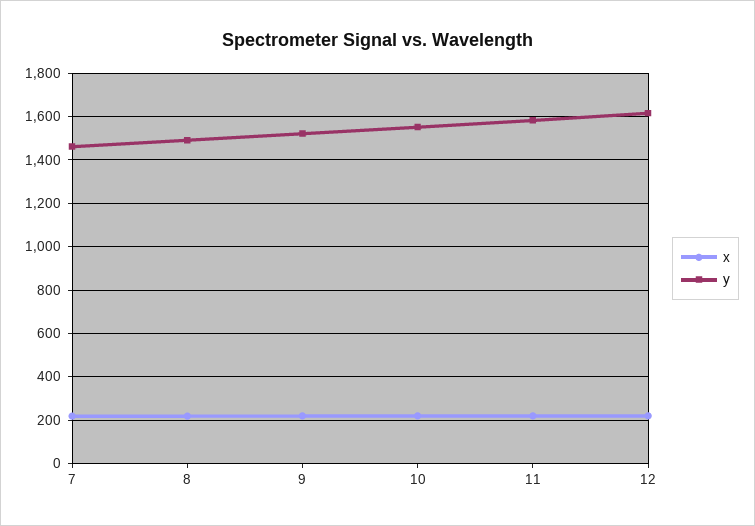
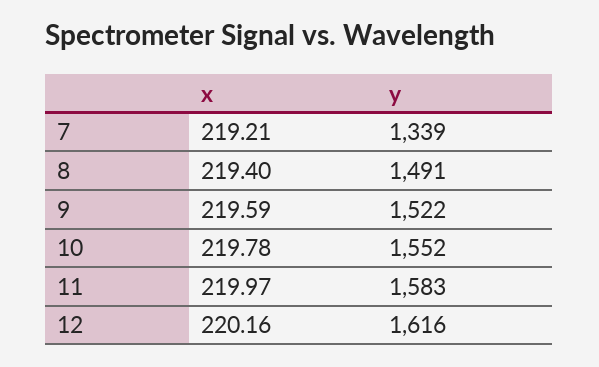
y, 7: 1450 -> 1339

